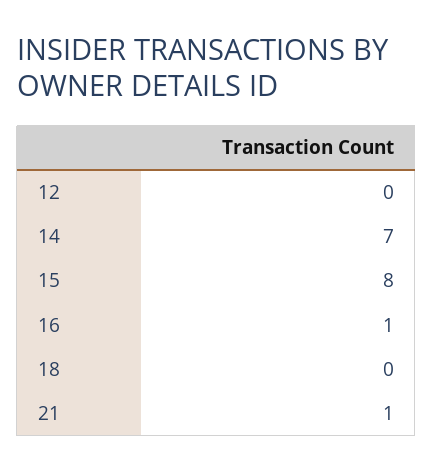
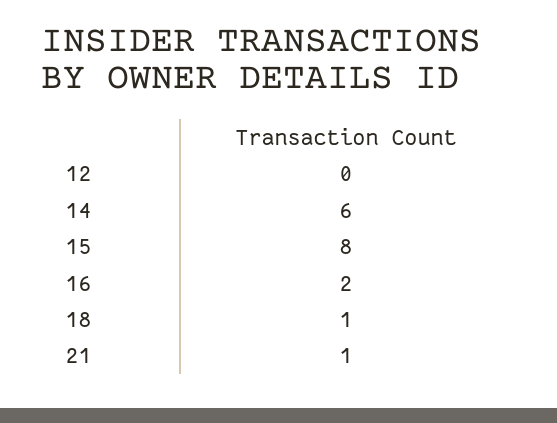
14: 7 -> 6
16: 1 -> 2
18: 0 -> 1

